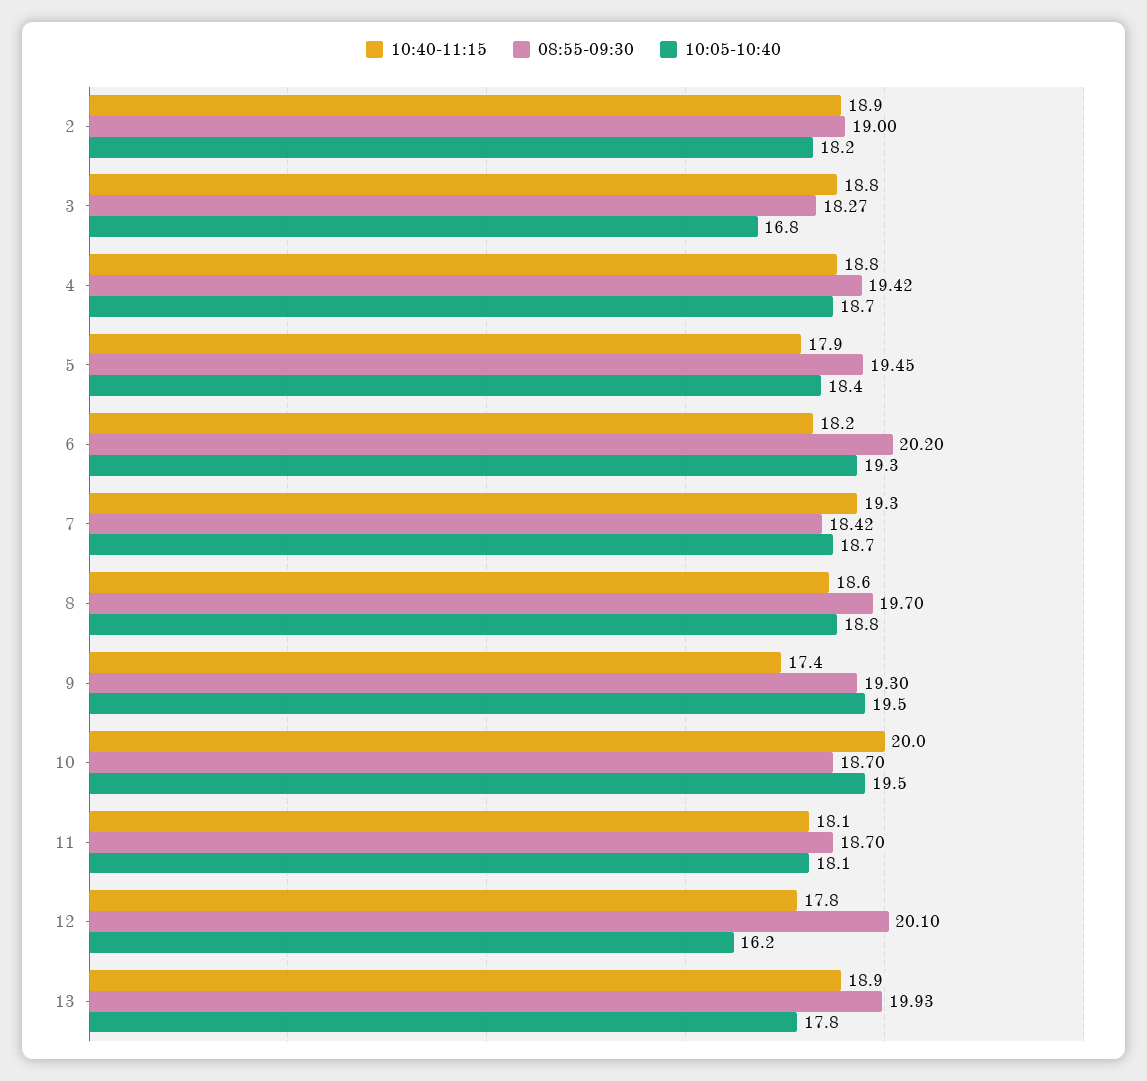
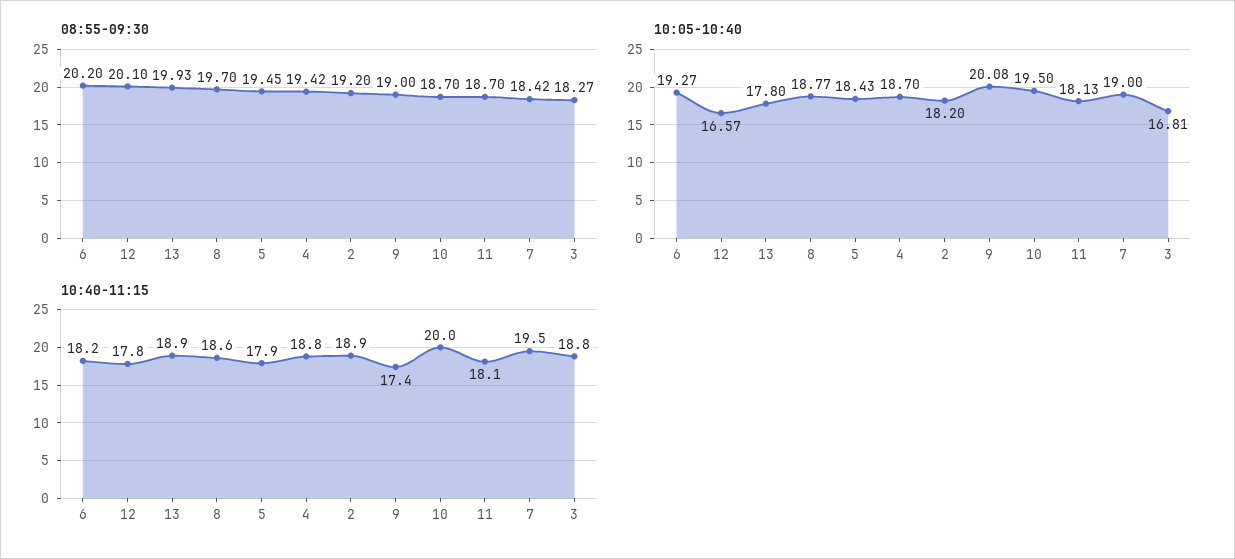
08:55-09:30, 2: 19 -> 19.2
10:40-11:15, 7: 19.3 -> 19.5
10:05-10:40, 7: 18.7 -> 19
08:55-09:30, 9: 19.3 -> 19
10:05-10:40, 9: 19.5 -> 20.08
10:05-10:40, 12: 16.2 -> 16.57

